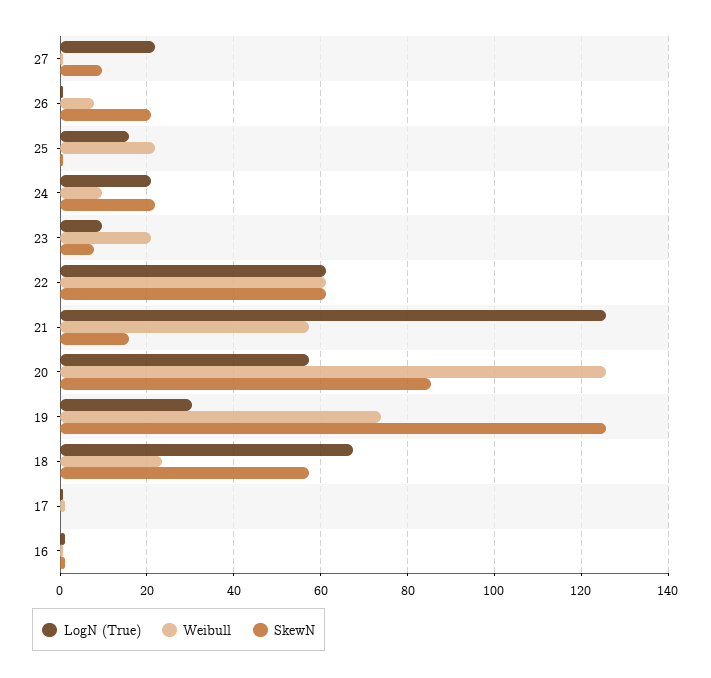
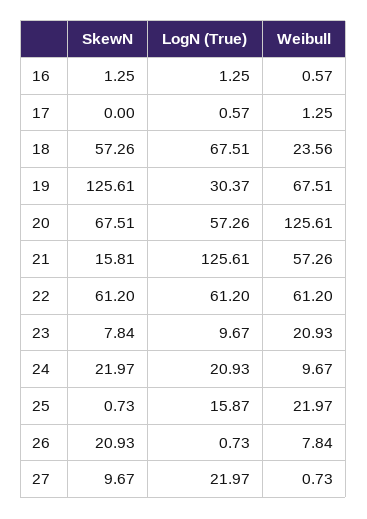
SkewN, 20: 86 -> 67.51
Weibull, 19: 74 -> 67.51

